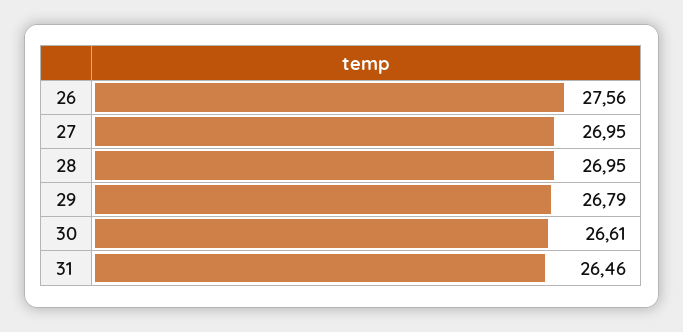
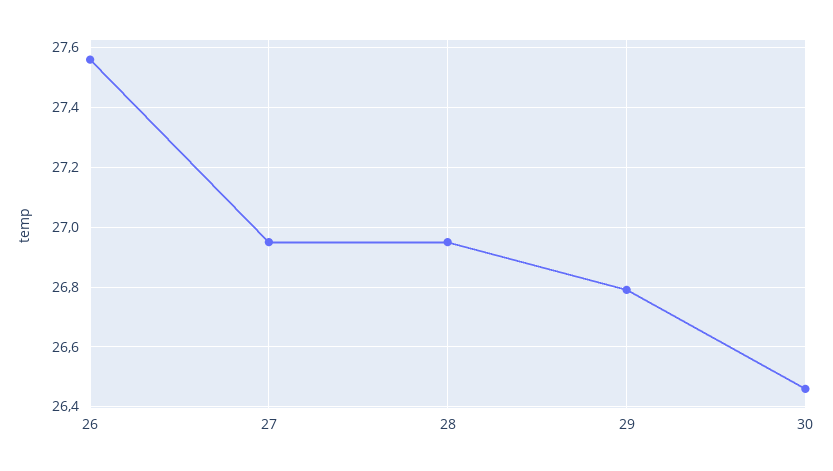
30: 26.61 -> 26.45
31: 26.46 -> none

